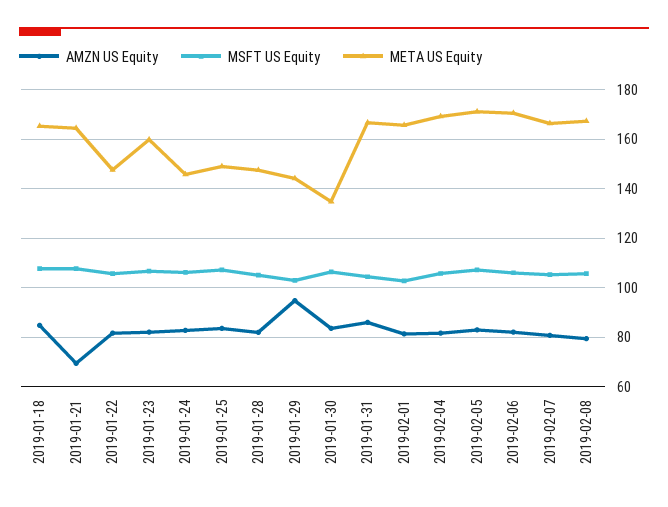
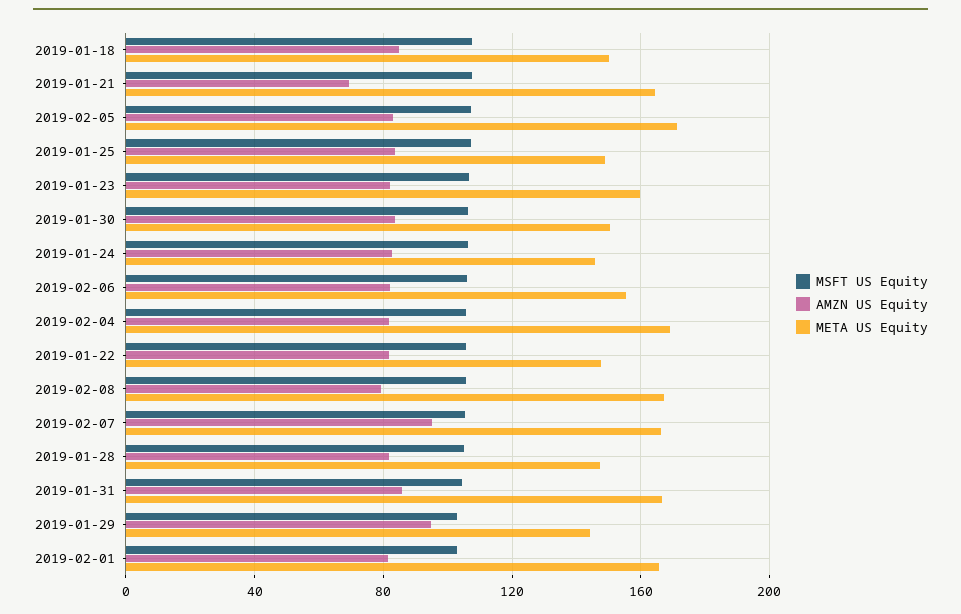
META US Equity, 2019-01-18: 165 -> 150
META US Equity, 2019-01-30: 135 -> 150
META US Equity, 2019-02-06: 170 -> 155
AMZN US Equity, 2019-02-07: 80 -> 95

